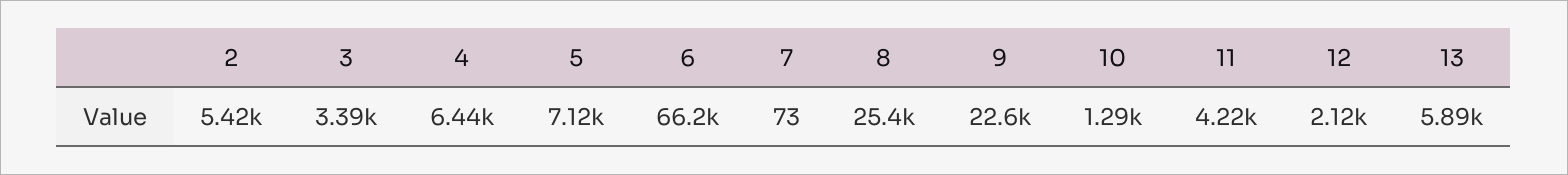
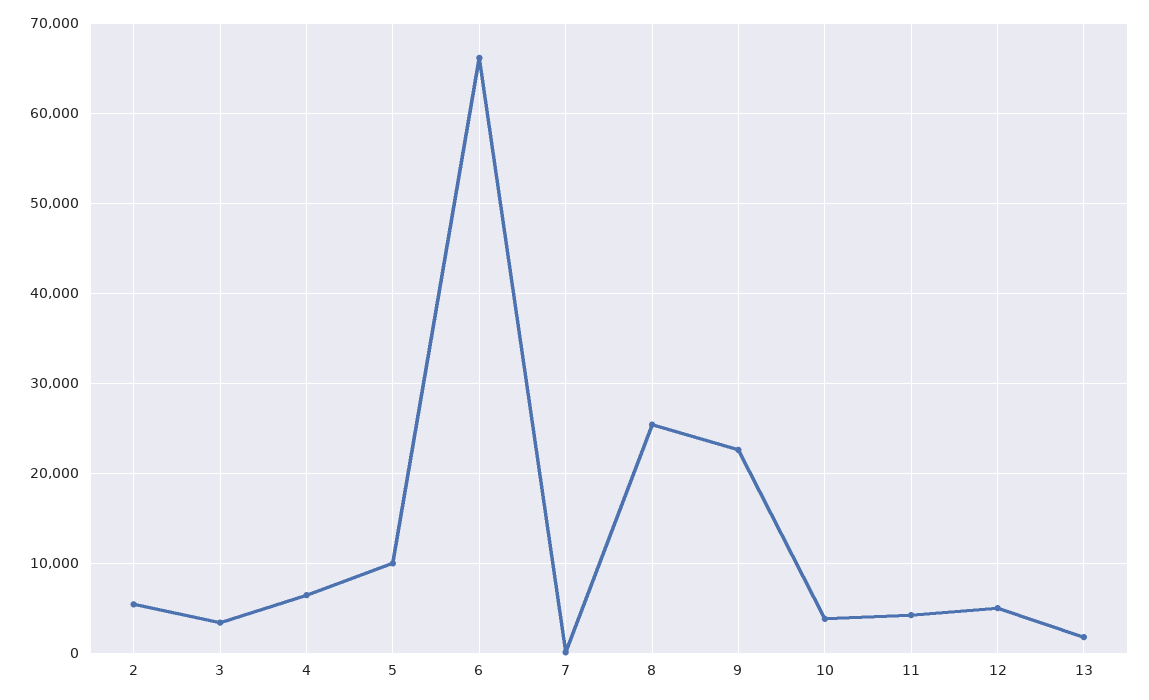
5: 7120 -> 10000
10: 1290 -> 4000
12: 2120 -> 5000
13: 5890 -> 2000

